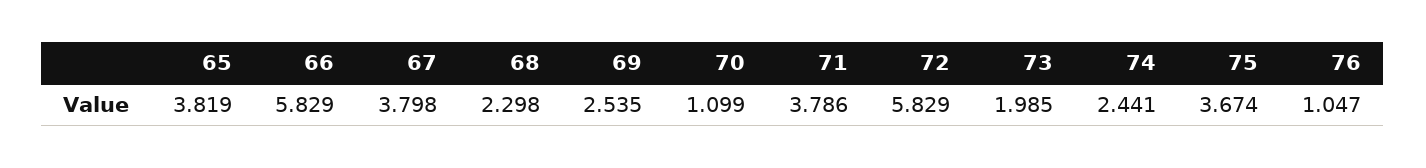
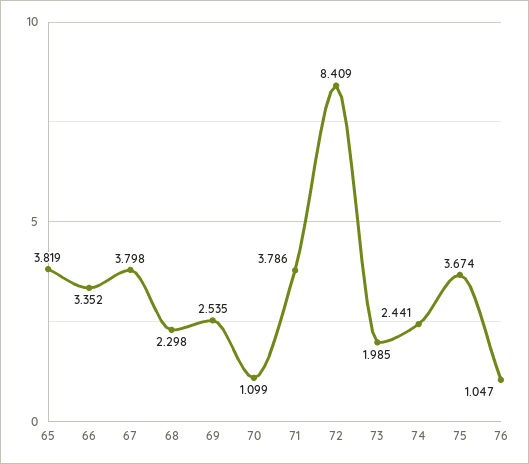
66: 5.829 -> 3.352
72: 5.829 -> 8.409

